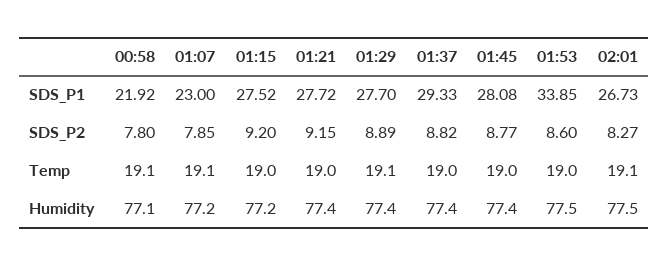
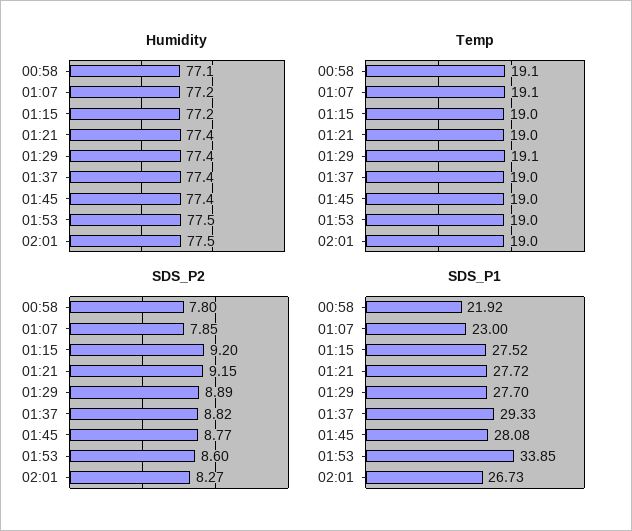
Temp, 02:01: 19.1 -> 19

